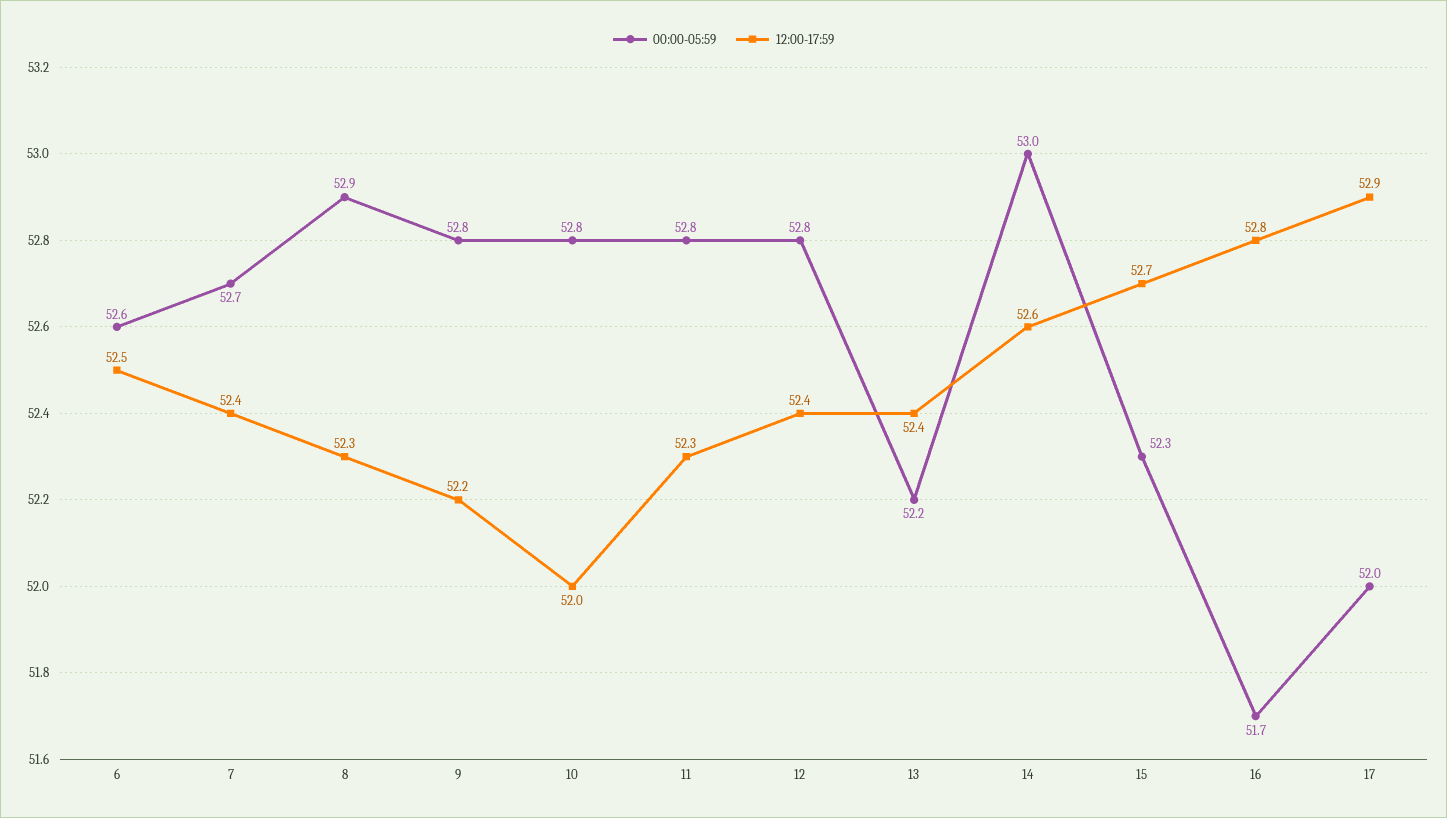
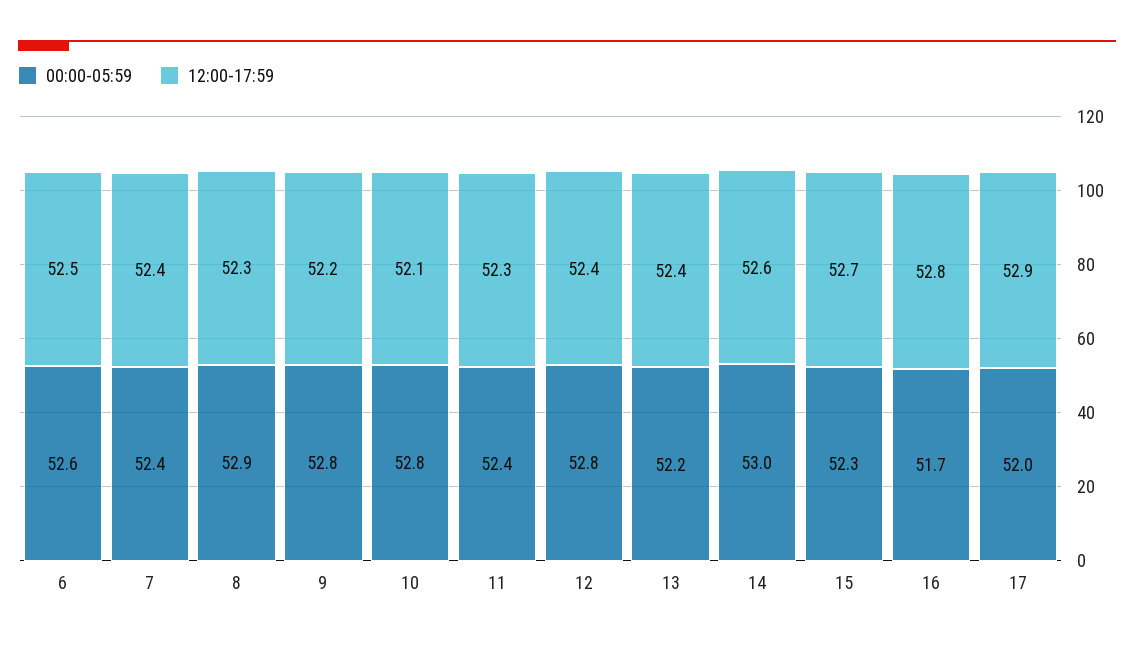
00:00-05:59, 7: 52.7 -> 52.4
12:00-17:59, 10: 52 -> 52.1
00:00-05:59, 11: 52.8 -> 52.4

